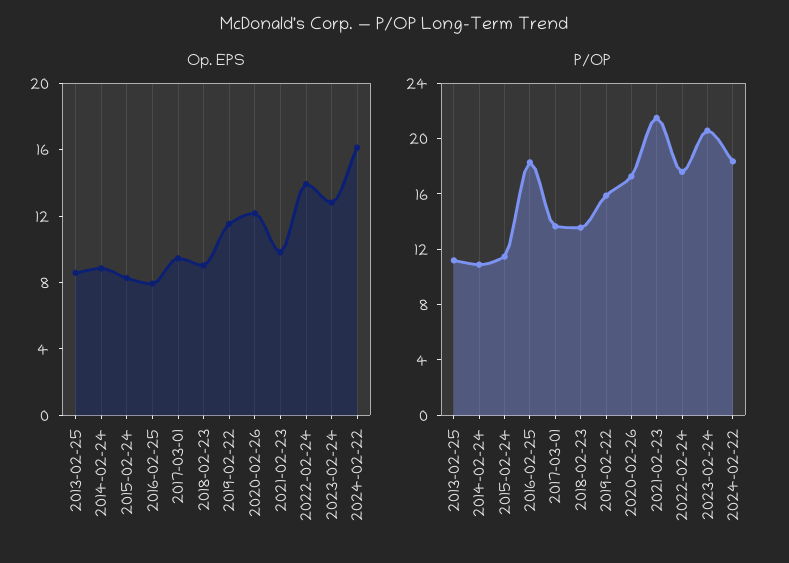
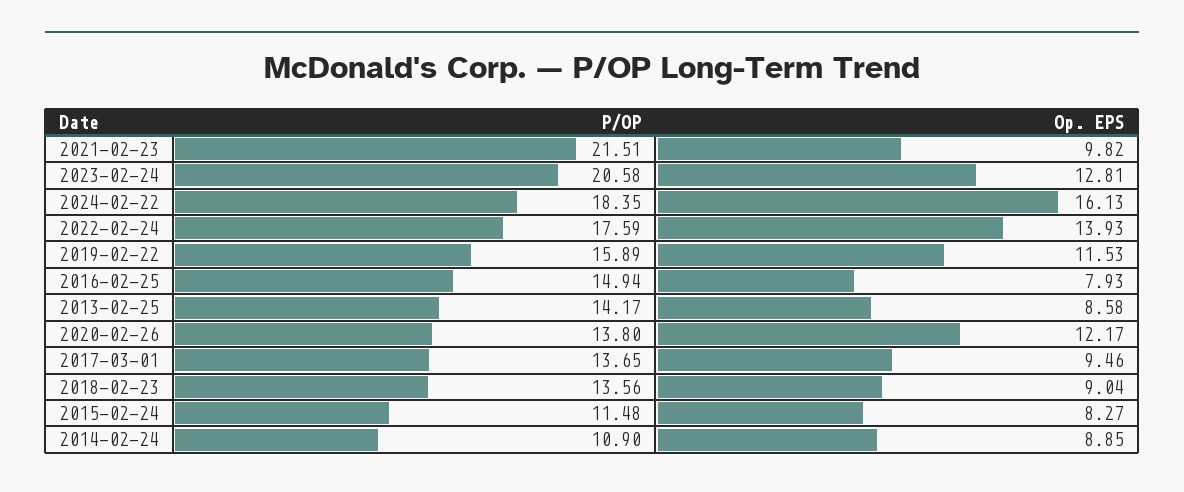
P/OP, 2013-02-25: 11 -> 14.17
P/OP, 2016-02-25: 18 -> 14.94
P/OP, 2020-02-26: 17 -> 13.8

